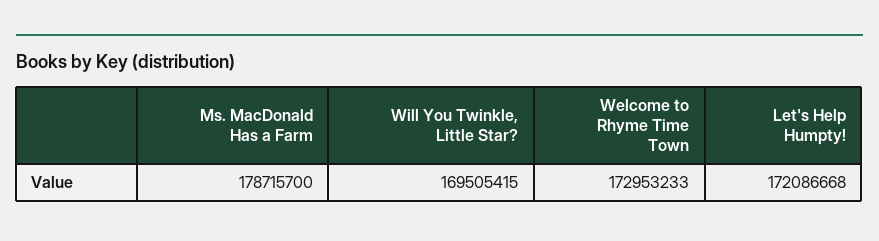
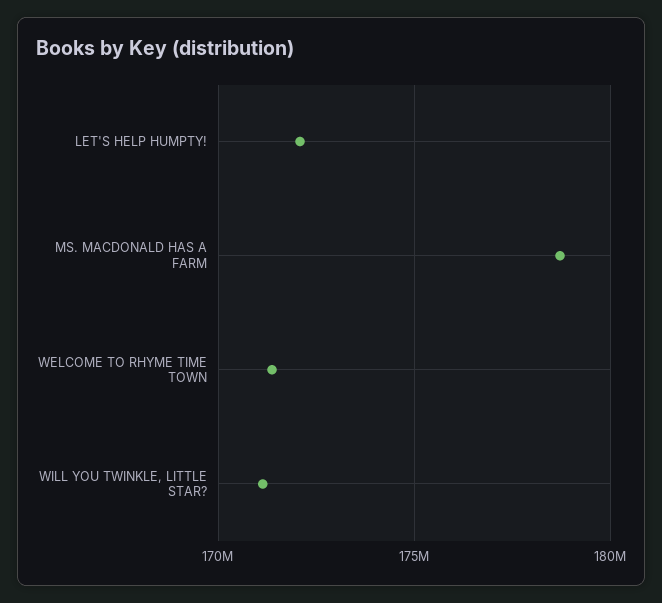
Will You Twinkle, Little Star?: 169505415 -> 171000000
Welcome to Rhyme Time Town: 172953233 -> 171500000

